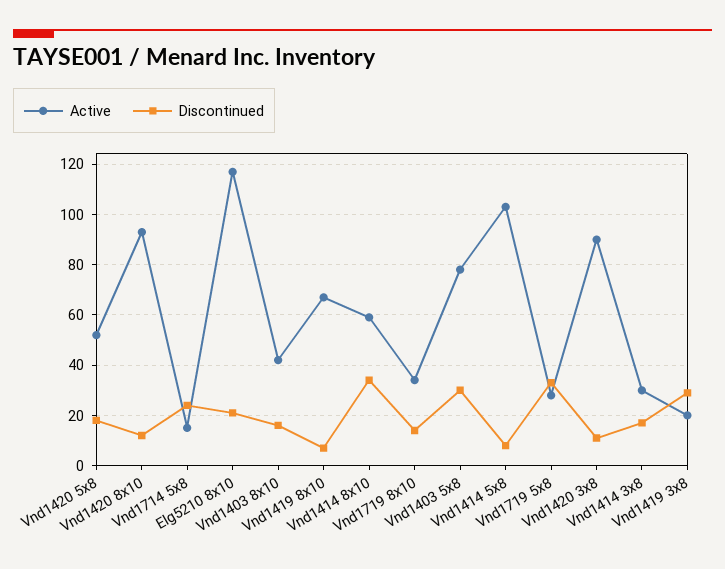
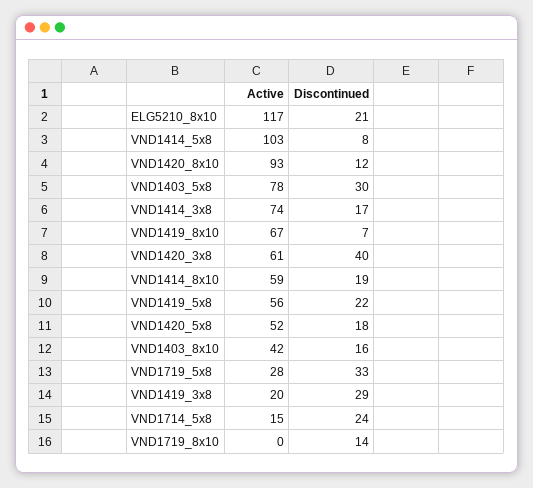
Discontinued, Vnd1414 8x10: 35 -> 19
Active, Vnd1719 8x10: 35 -> 0
Active, Vnd1420 3x8: 90 -> 61
Discontinued, Vnd1420 3x8: 10 -> 40
Active, Vnd1414 3x8: 30 -> 74
Active, VND1419_5x8: none -> 56
Discontinued, VND1419_5x8: none -> 22

